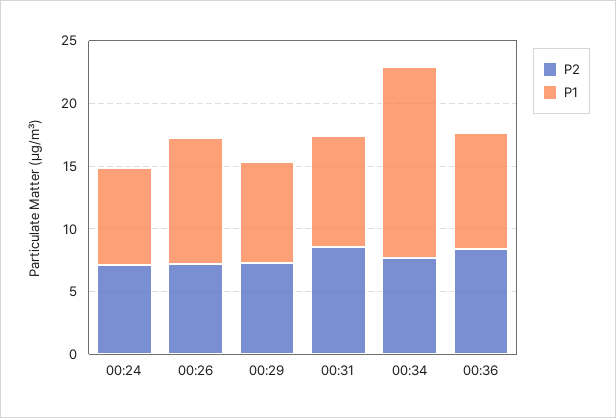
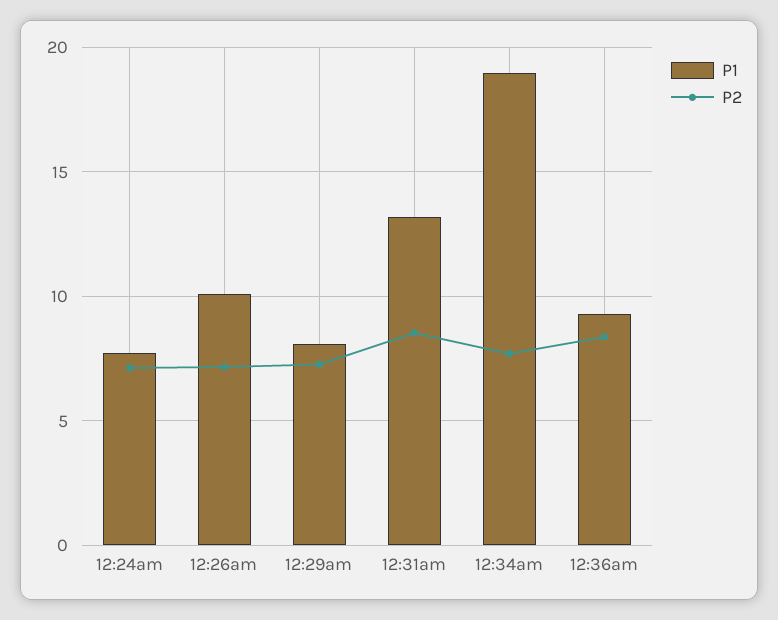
P1, 00:31: 9 -> 13
P1, 00:34: 15 -> 19

